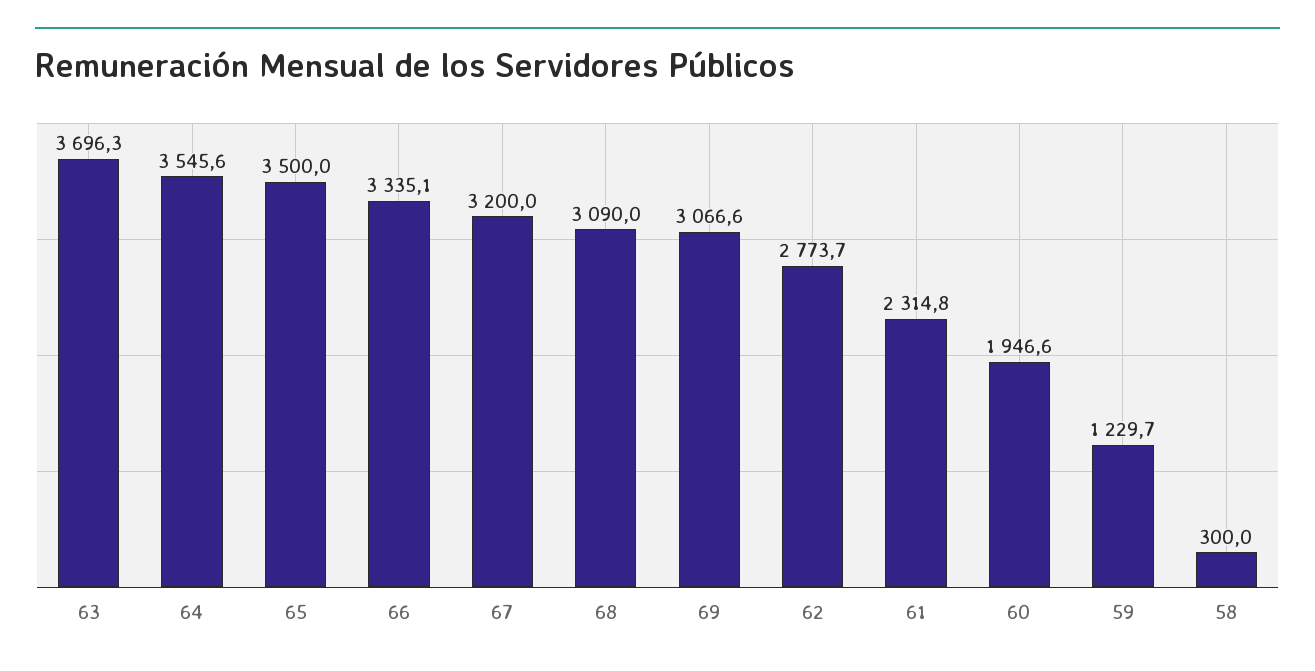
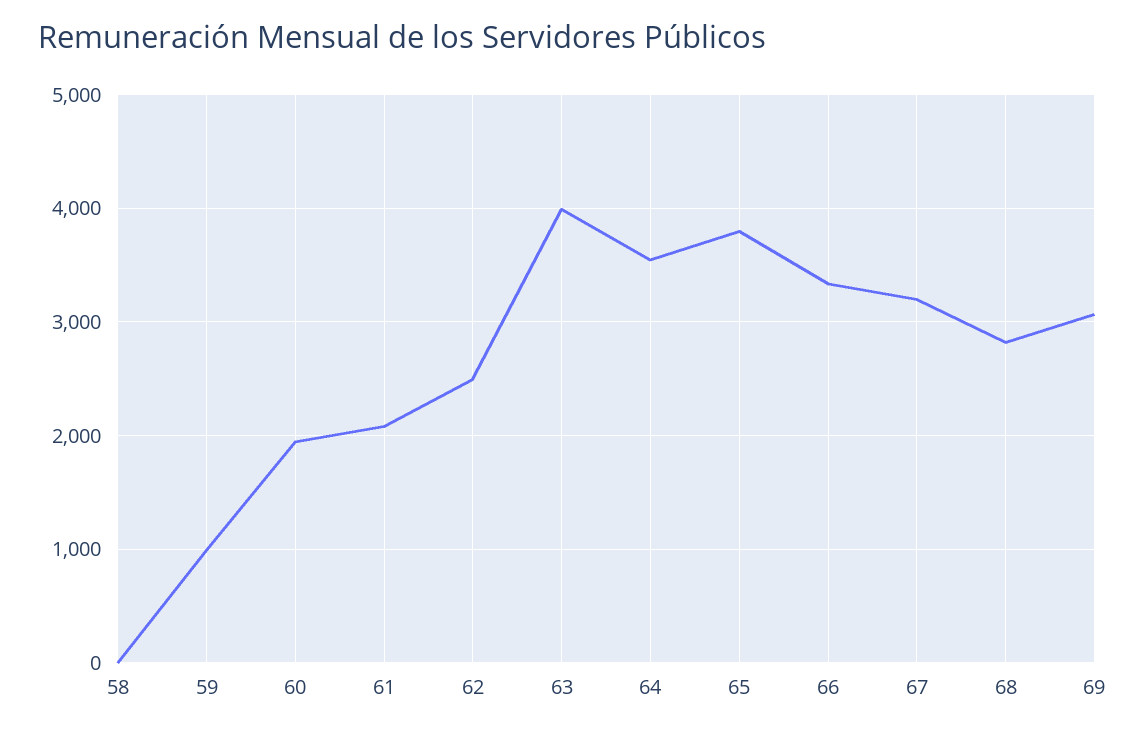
63: 3696.3 -> 4000
65: 3500 -> 3800
68: 3090 -> 2800
62: 2773.7 -> 2500
61: 2314.8 -> 2100
59: 1229.7 -> 1000
58: 300 -> 0

